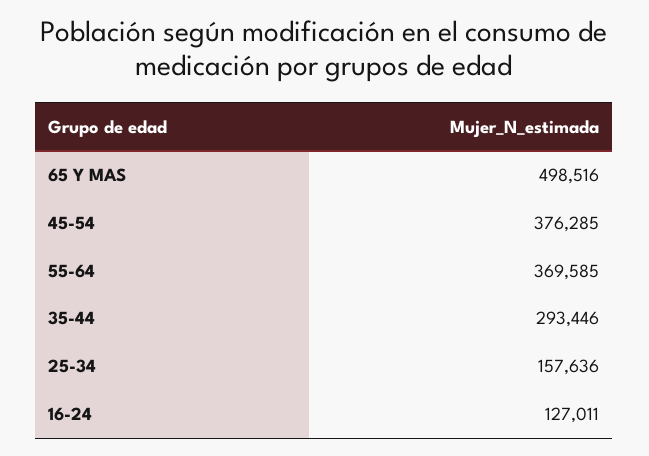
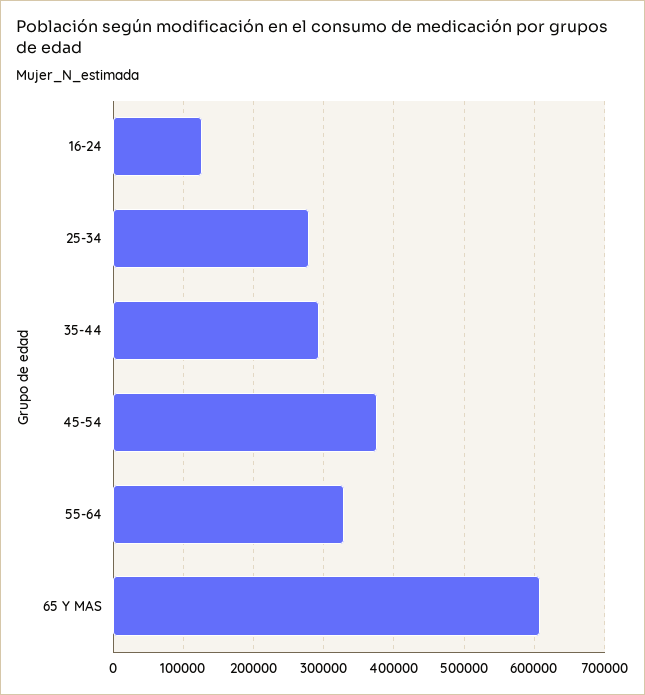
65 Y MAS: 498516 -> 610000
55-64: 369585 -> 330000
25-34: 157636 -> 280000

